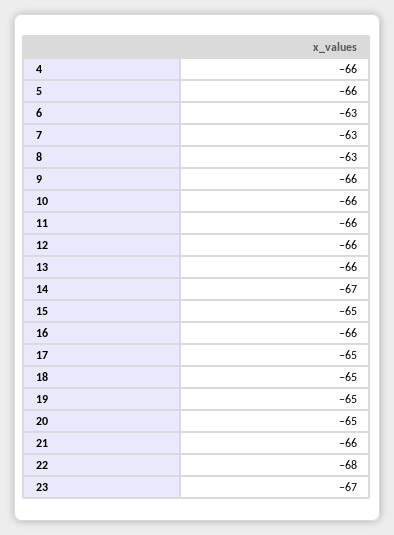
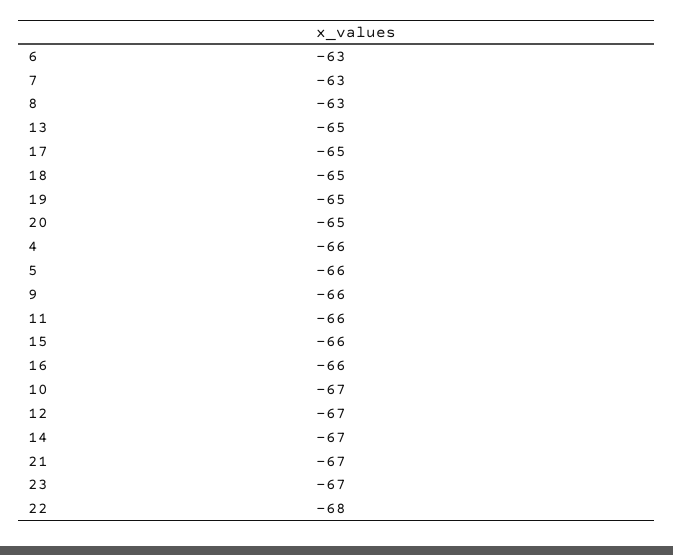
10: -66 -> -67
12: -66 -> -67
13: -66 -> -65
15: -65 -> -66
21: -66 -> -67

